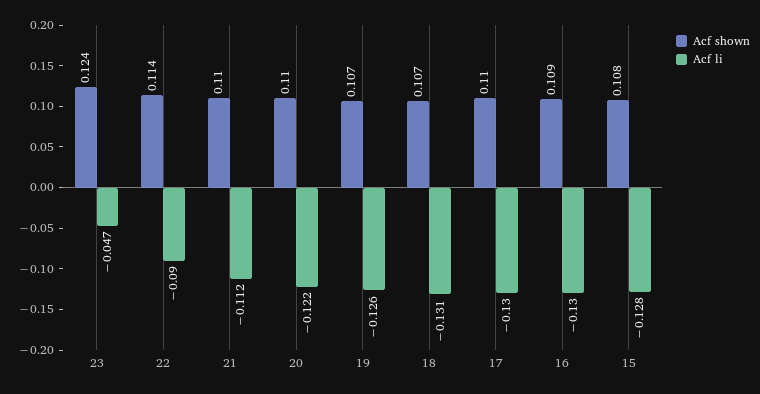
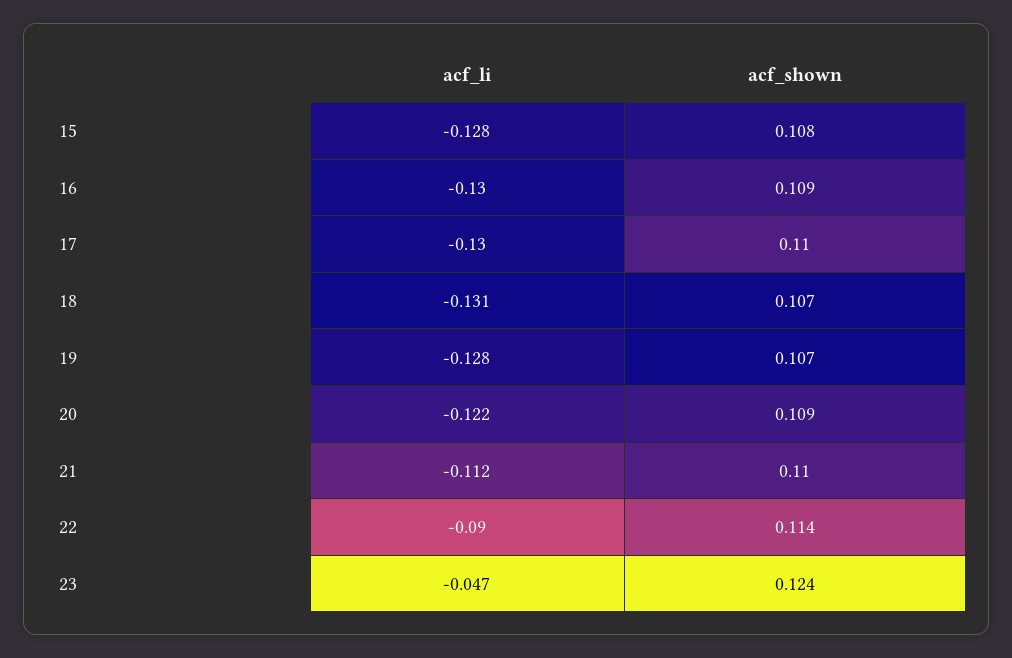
Acf shown, 20: 0.11 -> 0.109
Acf li, 19: -0.126 -> -0.128

